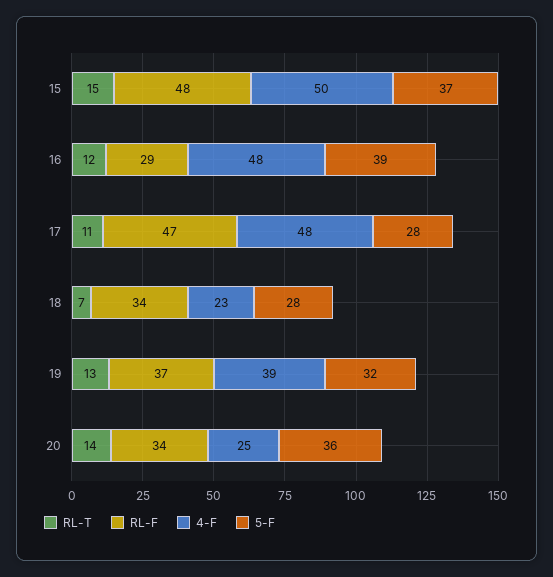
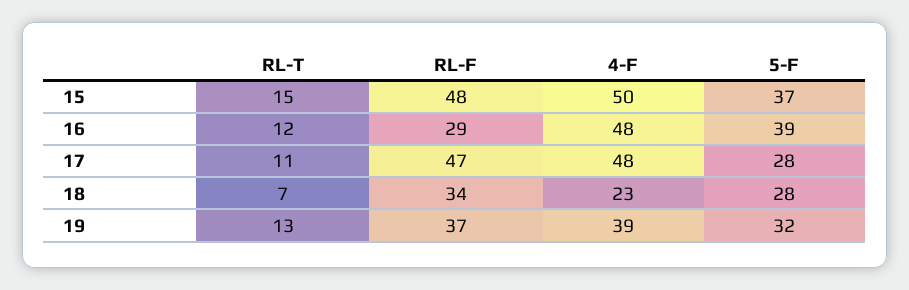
RL-T, 20: 14 -> none
RL-F, 20: 34 -> none
4-F, 20: 25 -> none
5-F, 20: 36 -> none

